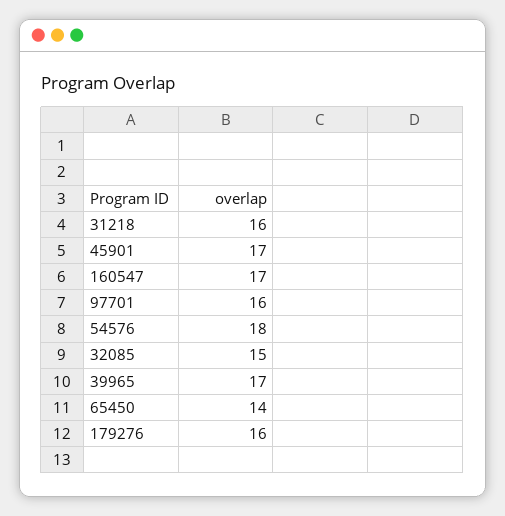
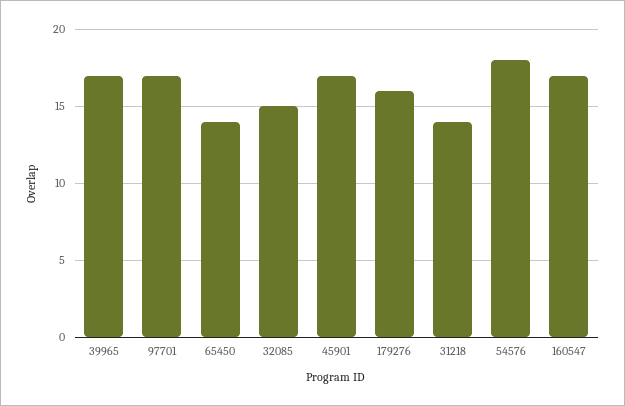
31218: 16 -> 14
97701: 16 -> 17

